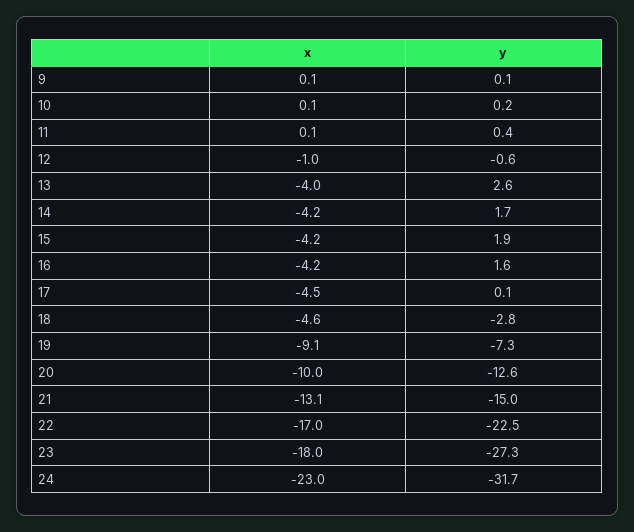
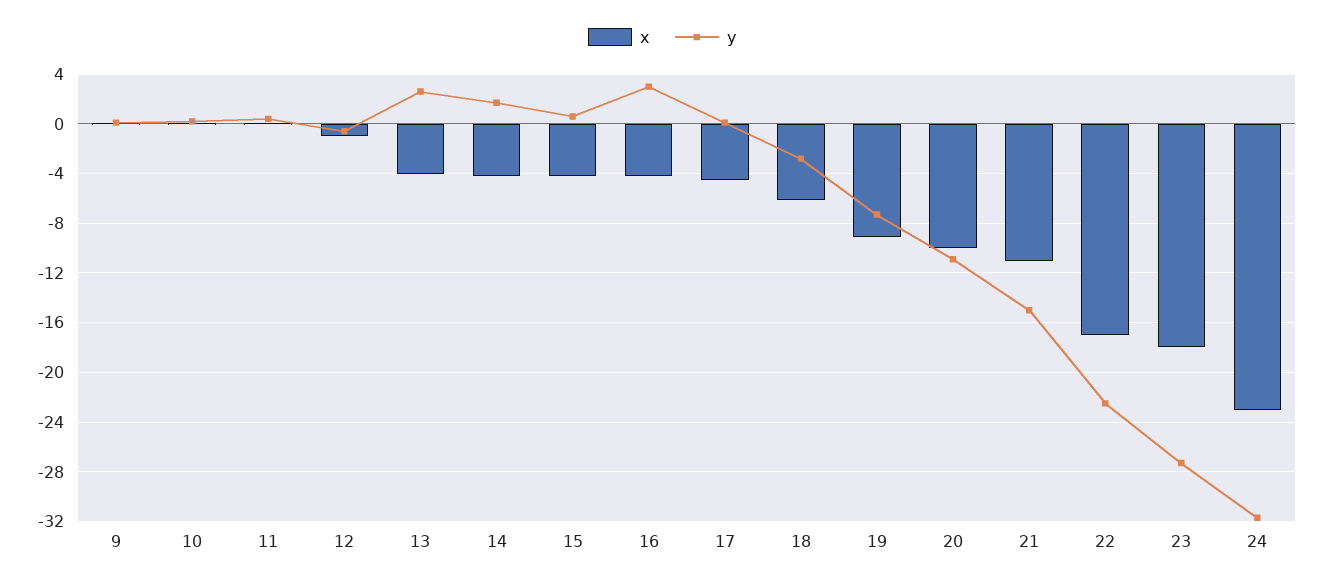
y, 15: 1.9 -> 0.5
y, 16: 1.6 -> 3
x, 18: -4.6 -> -6
y, 20: -12.6 -> -11
x, 21: -13.1 -> -11

